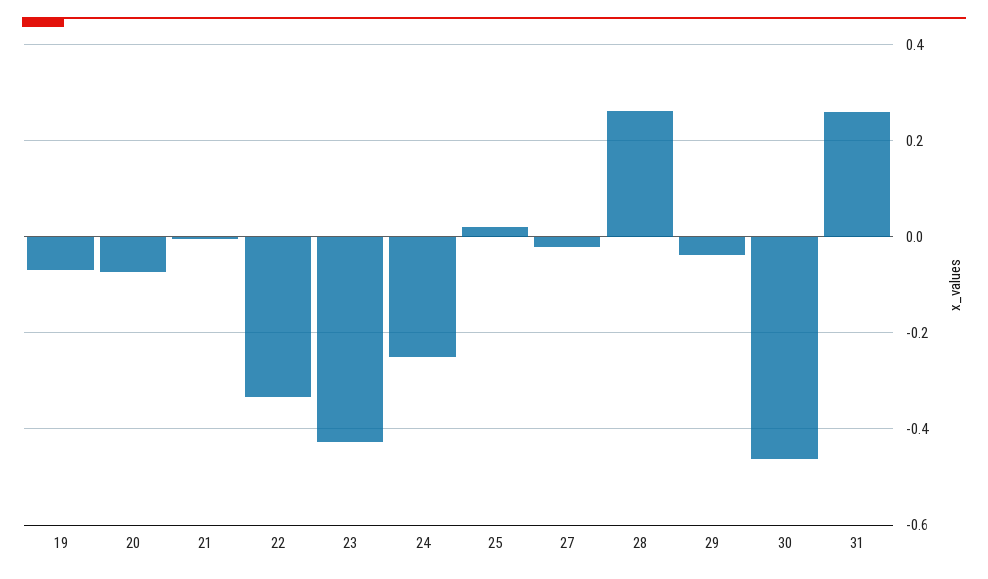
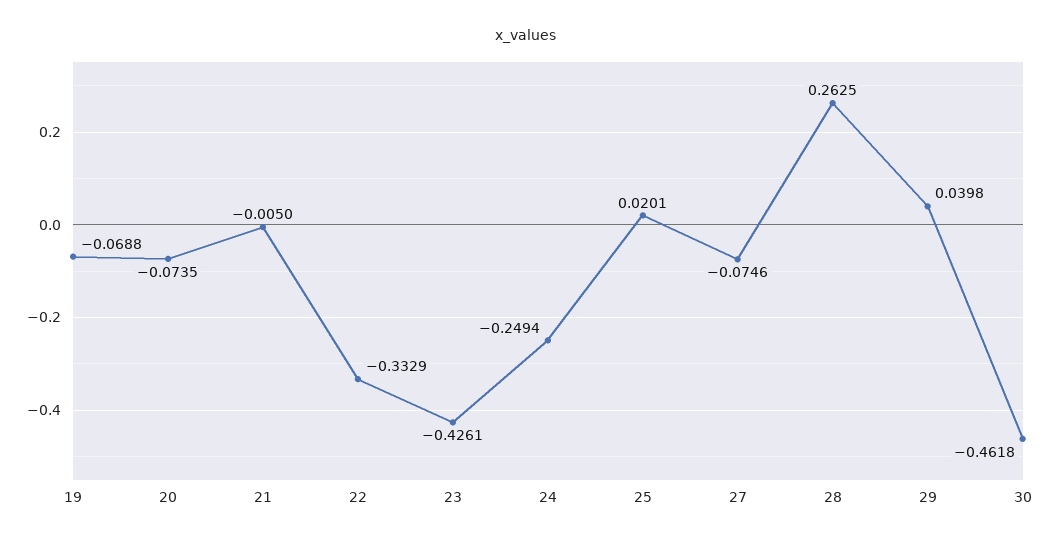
27: -0.02 -> -0.0746
29: -0.04 -> 0.0398
31: 0.26 -> none

